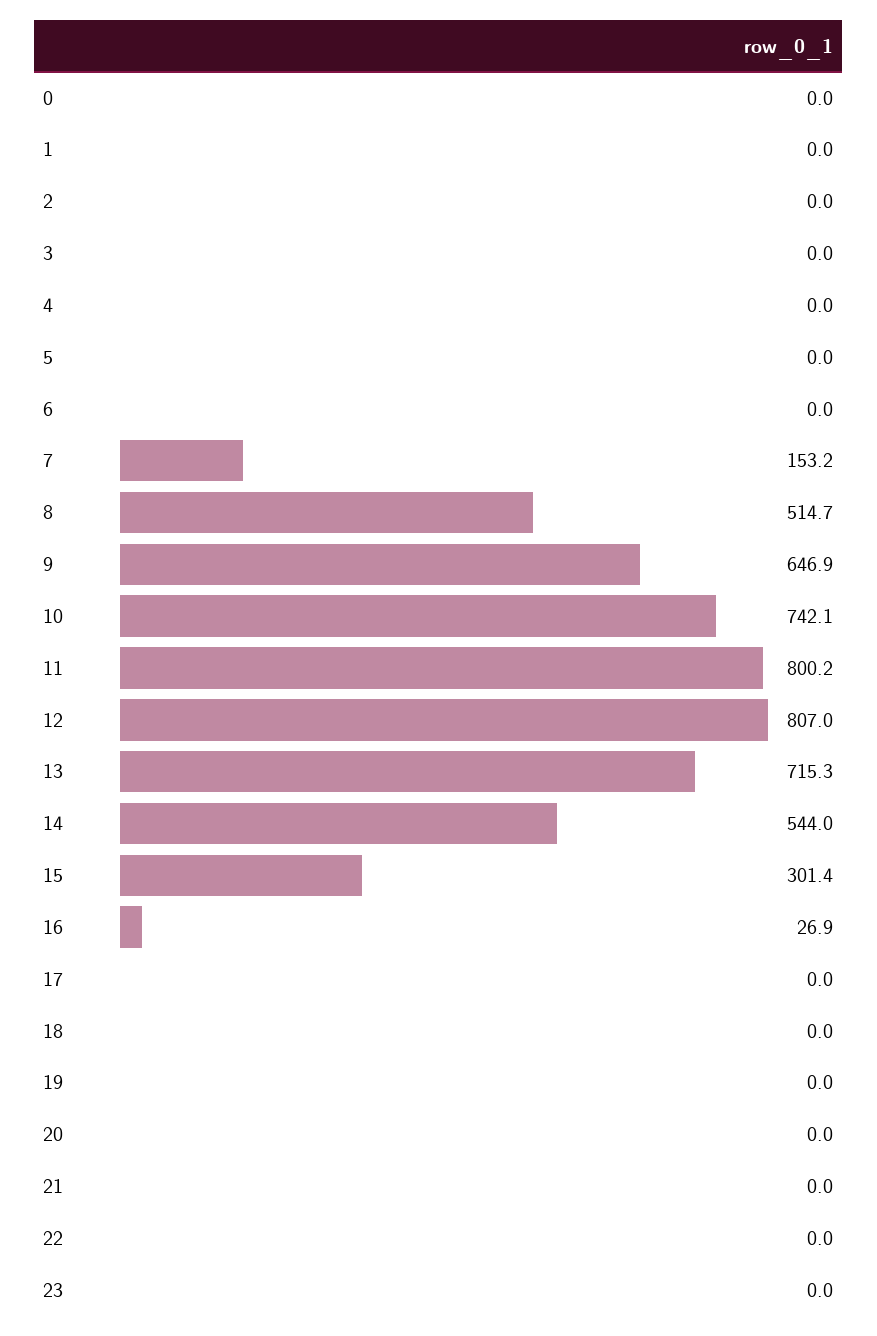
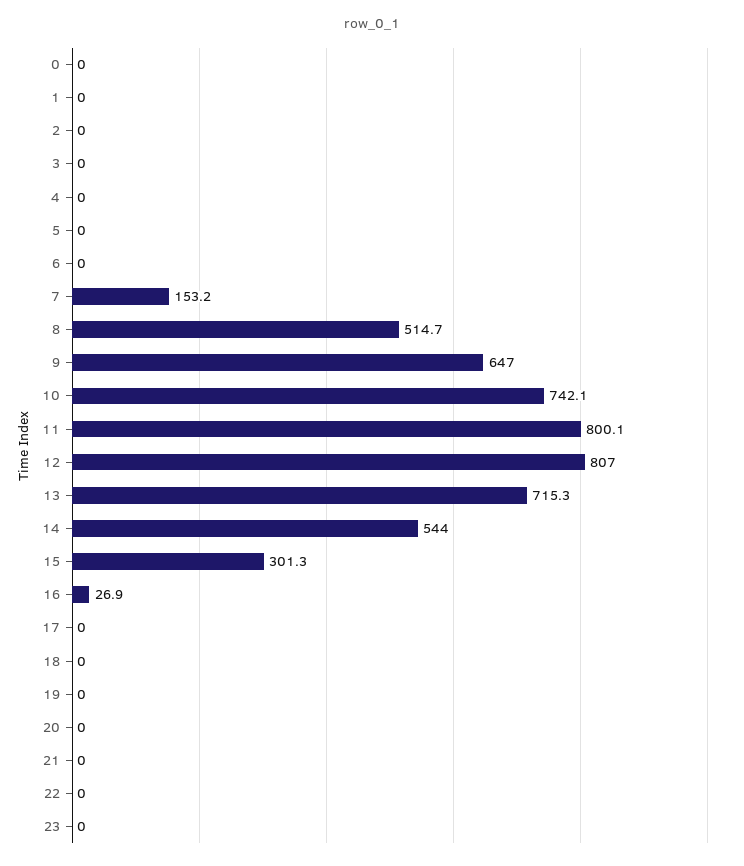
9: 646.9 -> 647
11: 800.2 -> 800.1
15: 301.4 -> 301.3

